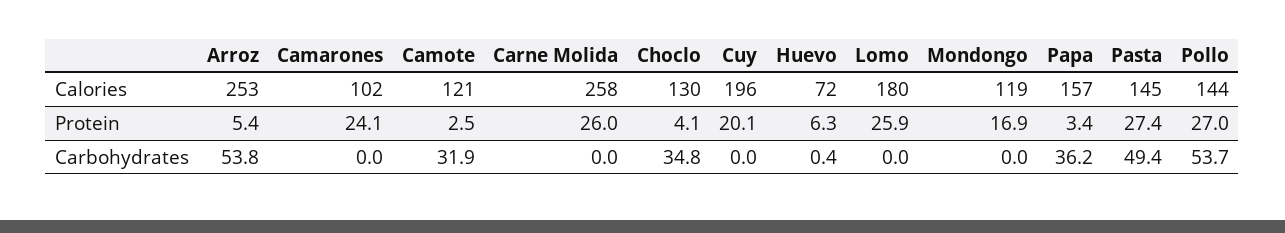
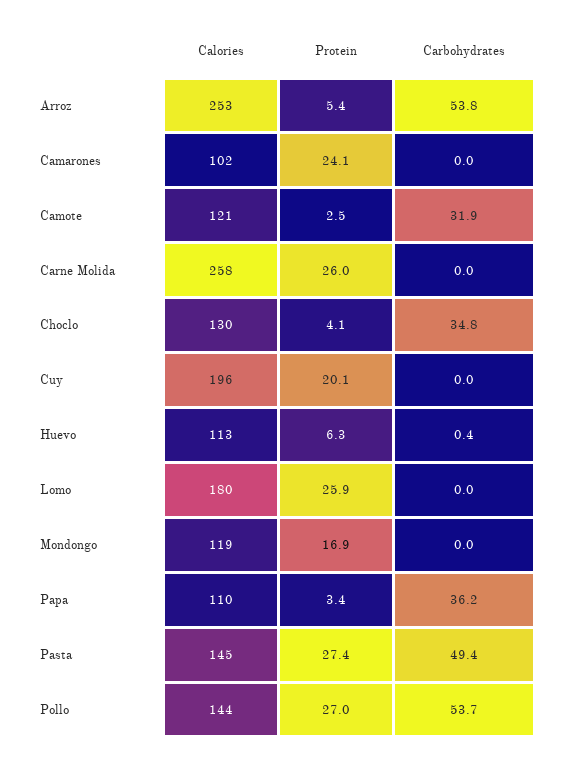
Huevo, Calories: 72 -> 113
Papa, Calories: 157 -> 110

